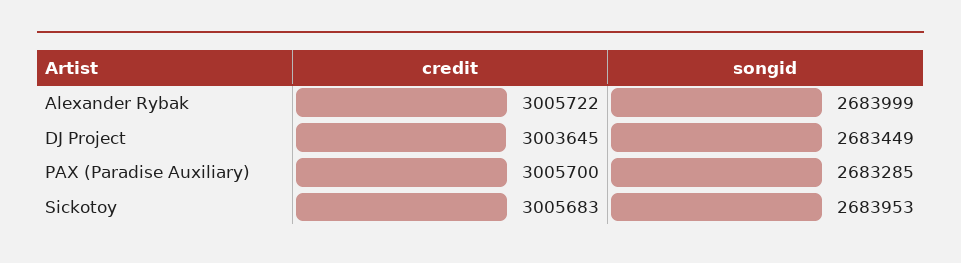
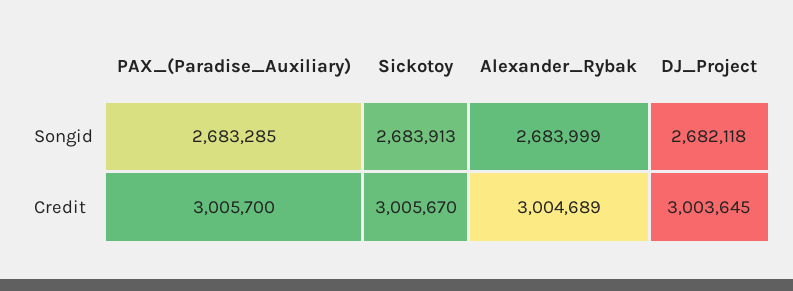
credit, Alexander Rybak: 3005722 -> 3004689
songid, DJ Project: 2683449 -> 2682118
credit, Sickotoy: 3005683 -> 3005670
songid, Sickotoy: 2683953 -> 2683913

